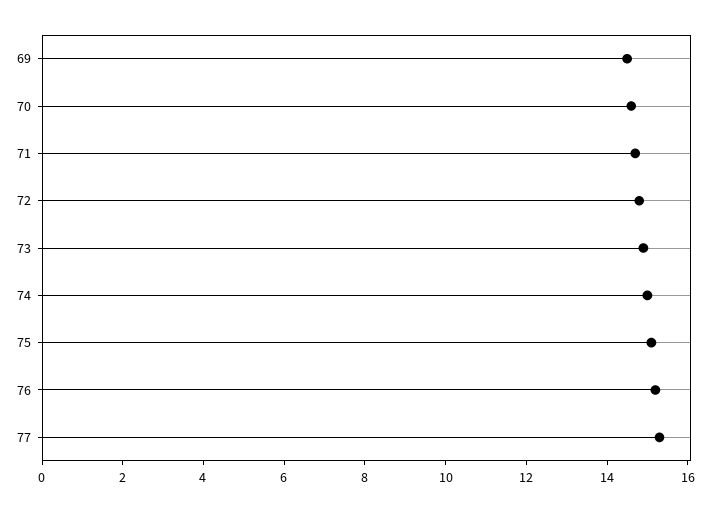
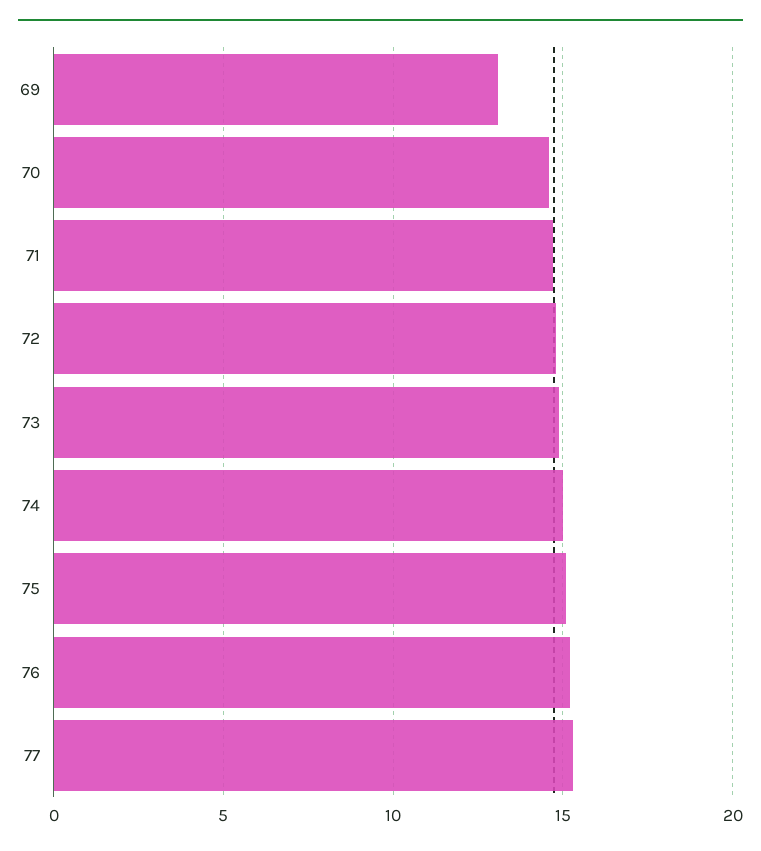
69: 14.5 -> 13

